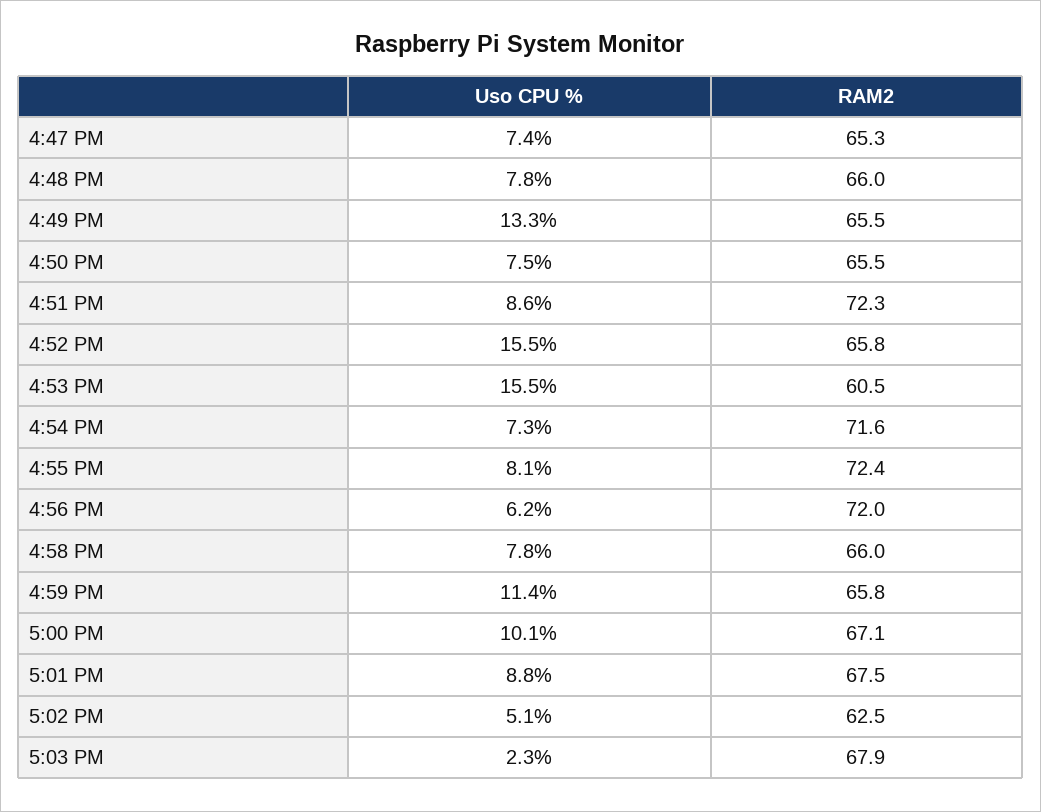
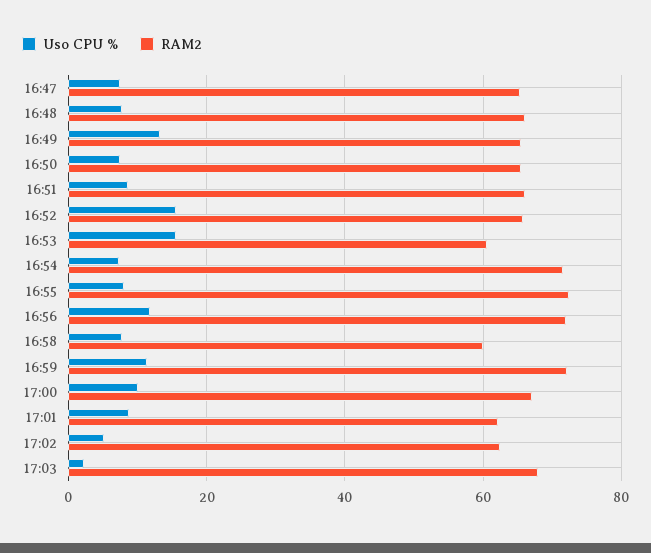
RAM2, 4:51 PM: 72.3 -> 66
Uso CPU %, 4:56 PM: 6.2 -> 12
RAM2, 4:58 PM: 66 -> 60
RAM2, 4:59 PM: 65.8 -> 72
RAM2, 5:01 PM: 67.5 -> 62

